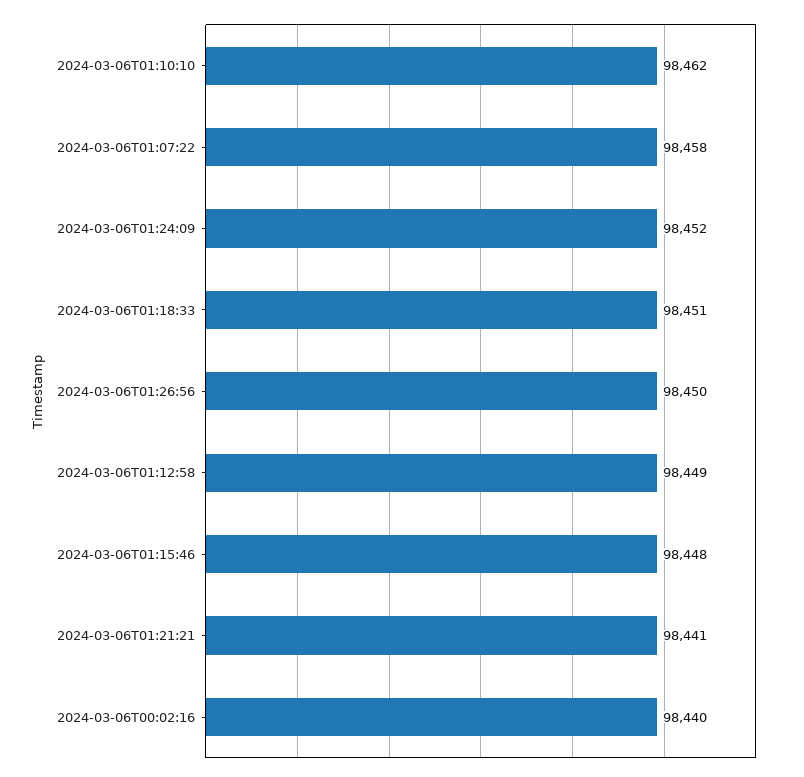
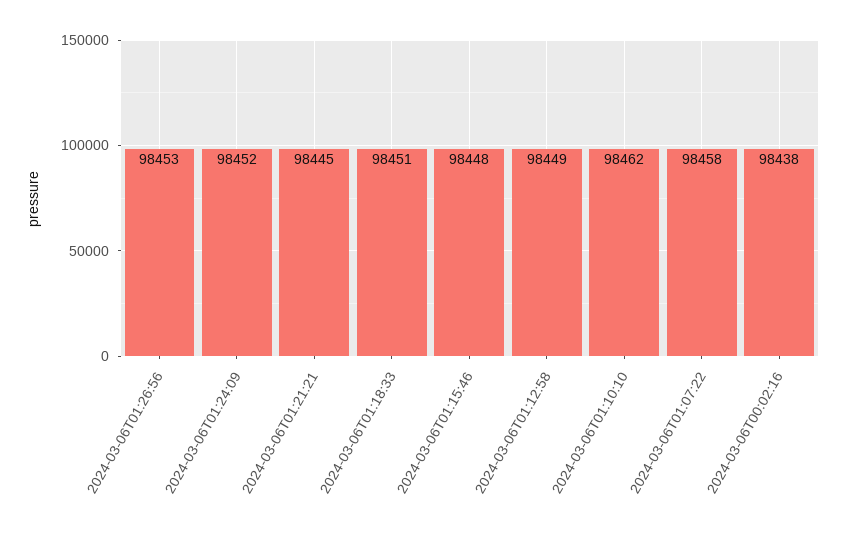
2024-03-06T01:26:56: 98450 -> 98453
2024-03-06T01:21:21: 98441 -> 98445
2024-03-06T00:02:16: 98440 -> 98438

